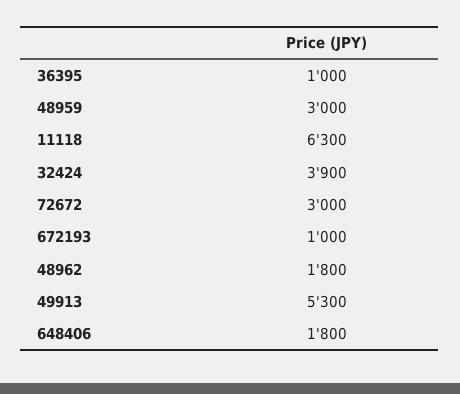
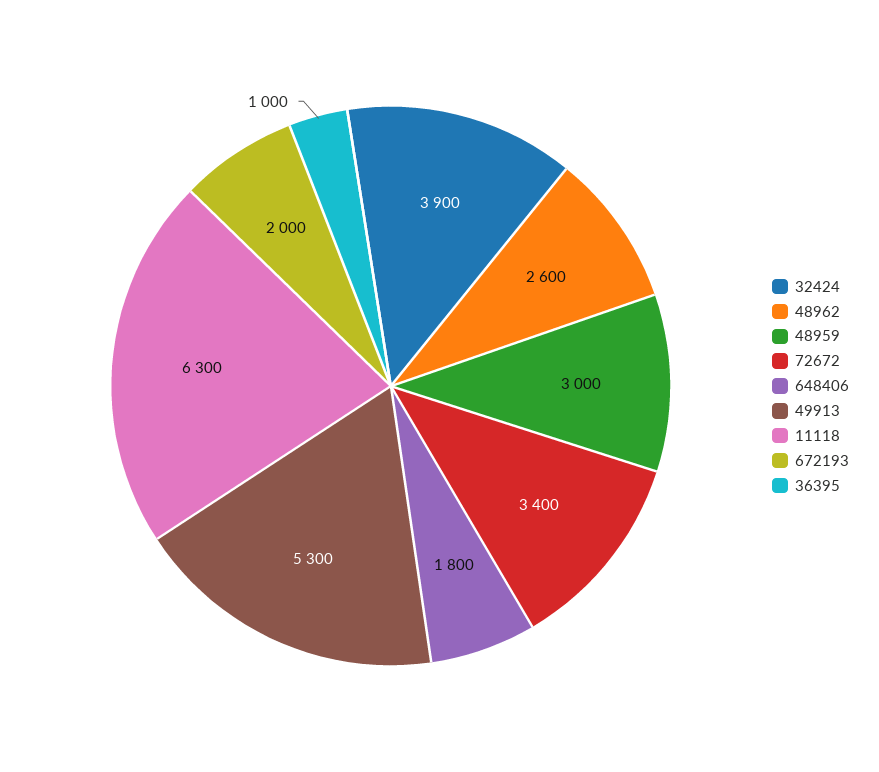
72672: 3000 -> 3400
672193: 1000 -> 2000
48962: 1800 -> 2600

